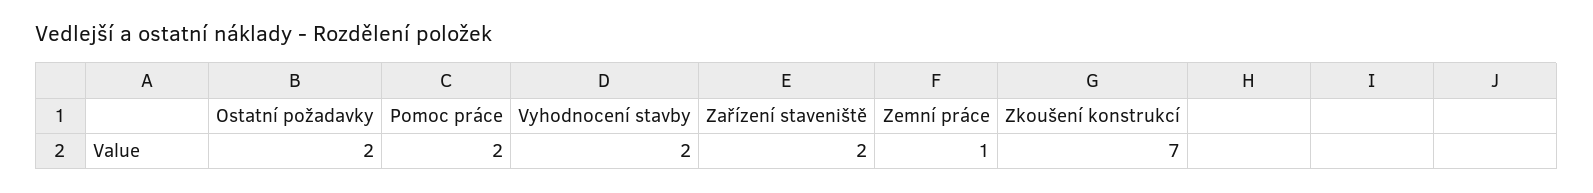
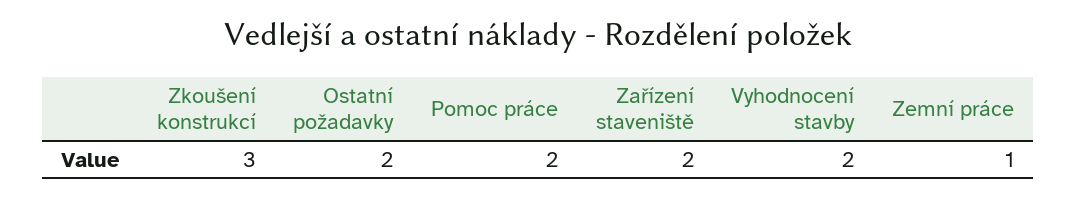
Zkoušení konstrukcí: 7 -> 3

